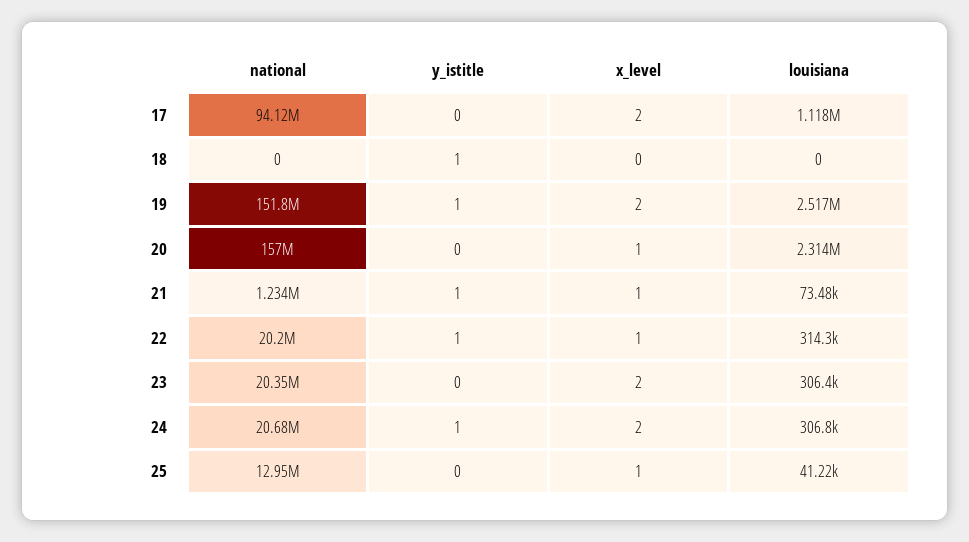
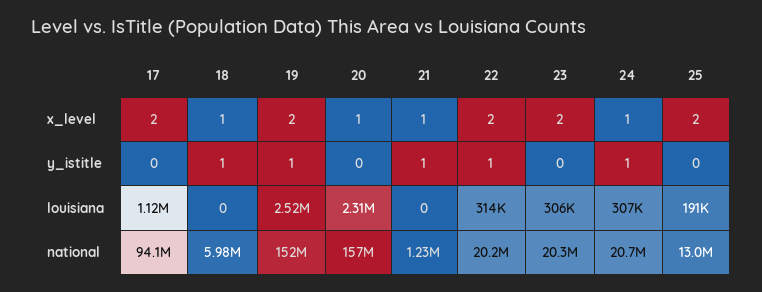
national, 18: 0 -> 5980000
x_level, 18: 0 -> 1
louisiana, 21: 73480 -> 0
x_level, 22: 1 -> 2
x_level, 24: 2 -> 1
x_level, 25: 1 -> 2
louisiana, 25: 41220 -> 191000

